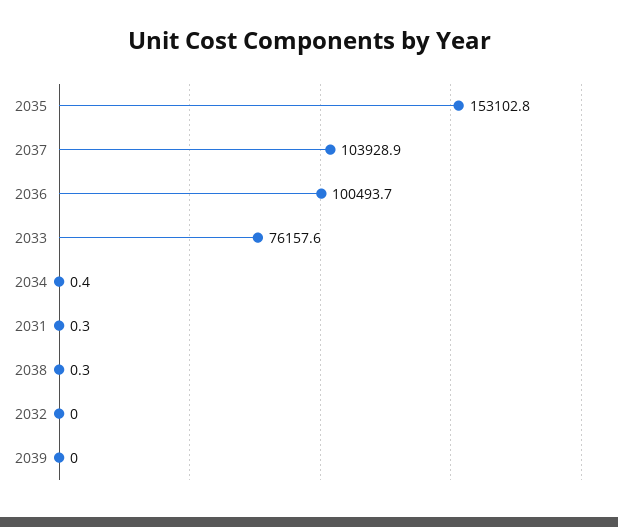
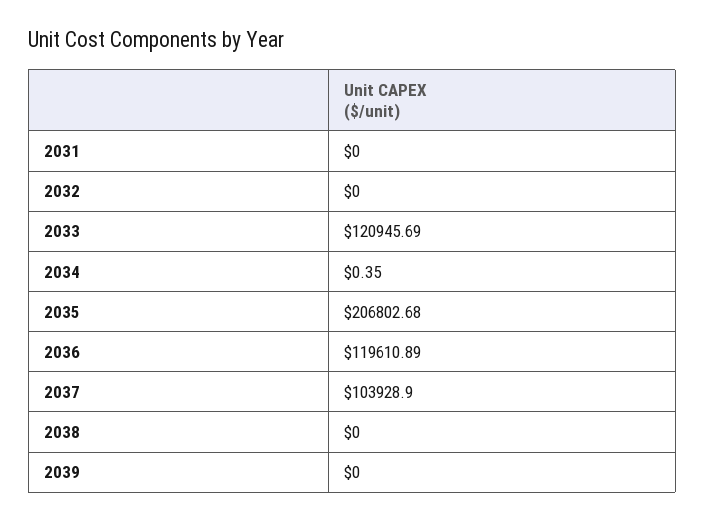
2035: 153102.8 -> 206802.68
2036: 100493.7 -> 119610.89
2033: 76157.6 -> 120945.69
2031: 0.3 -> 0
2038: 0.3 -> 0

